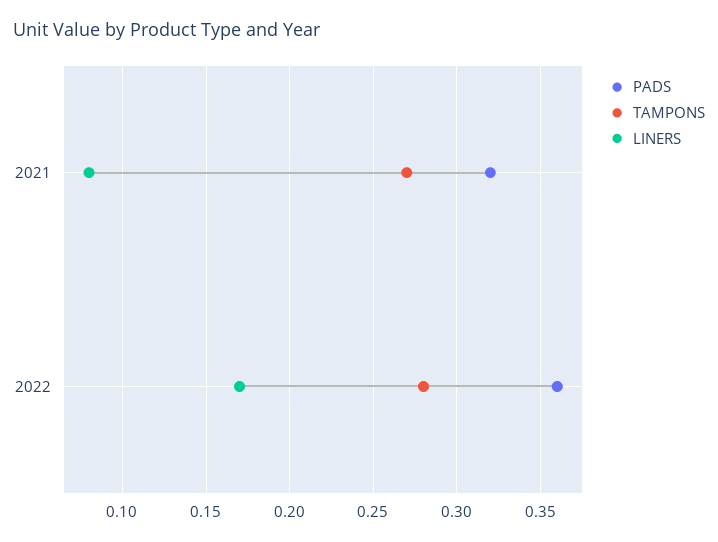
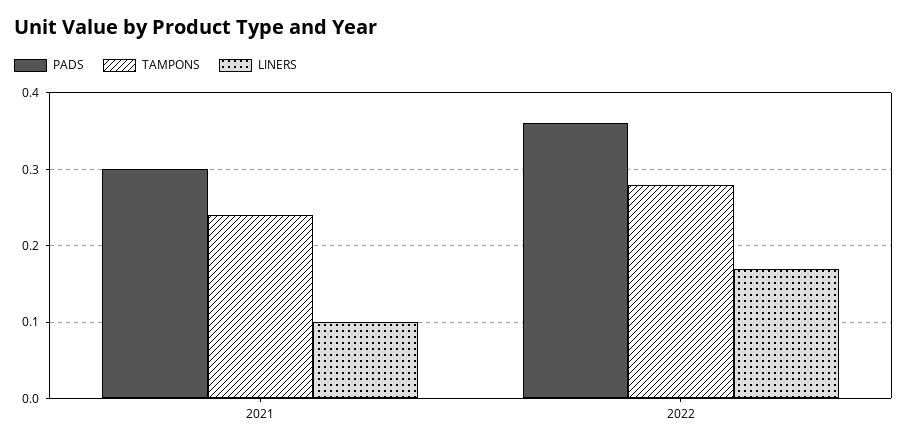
PADS, 2021: 0.32 -> 0.3
TAMPONS, 2021: 0.27 -> 0.24
LINERS, 2021: 0.08 -> 0.1

